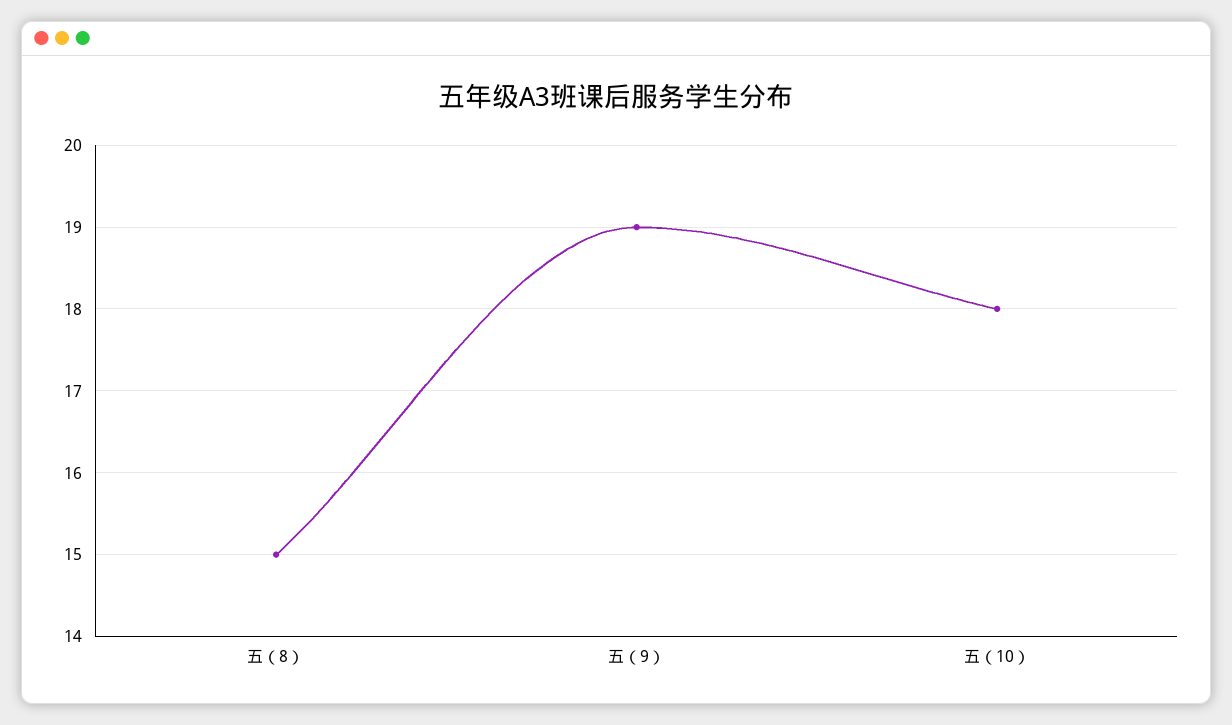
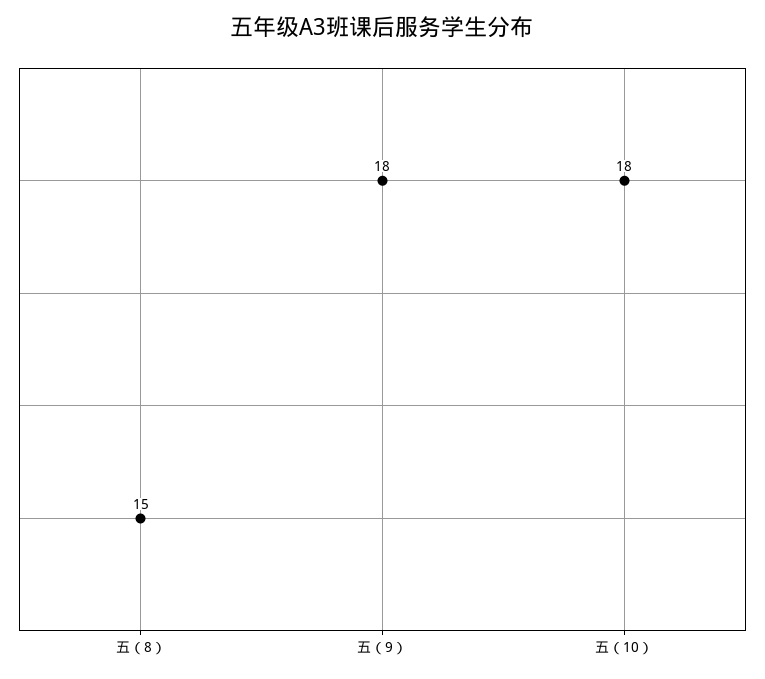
五（9）: 19 -> 18

